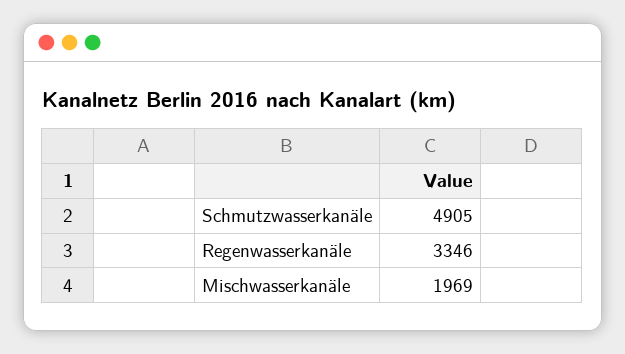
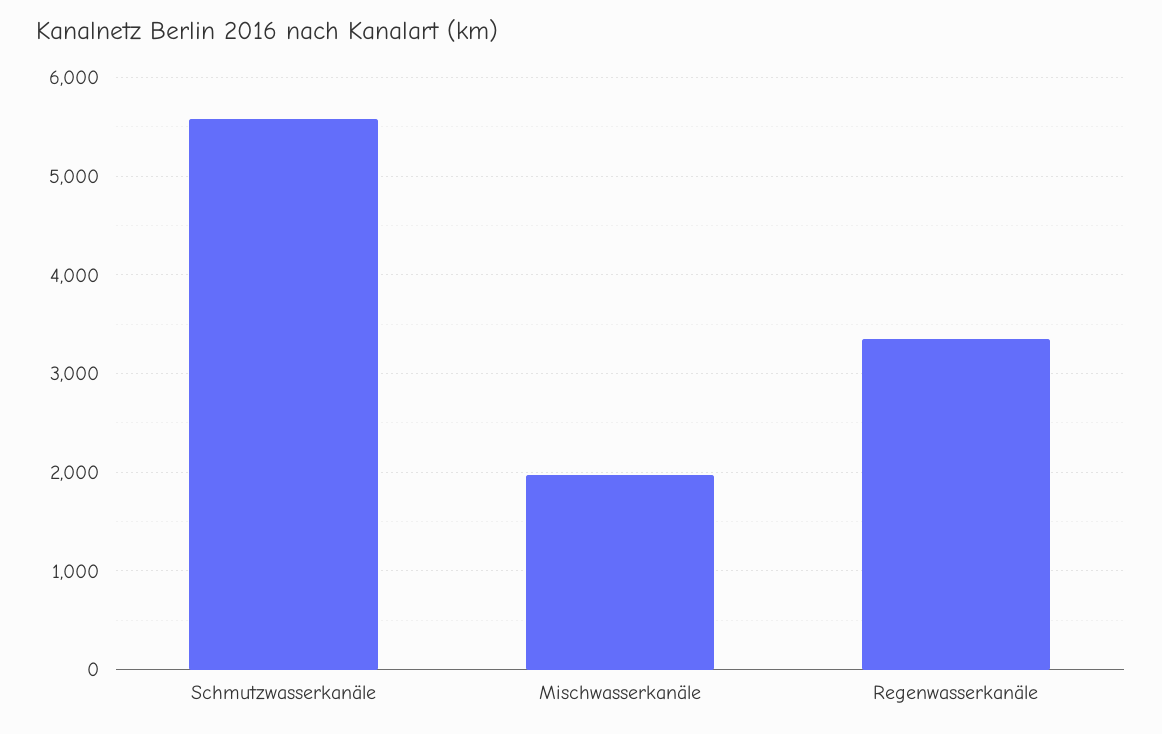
Schmutzwasserkanäle: 4905 -> 5600

